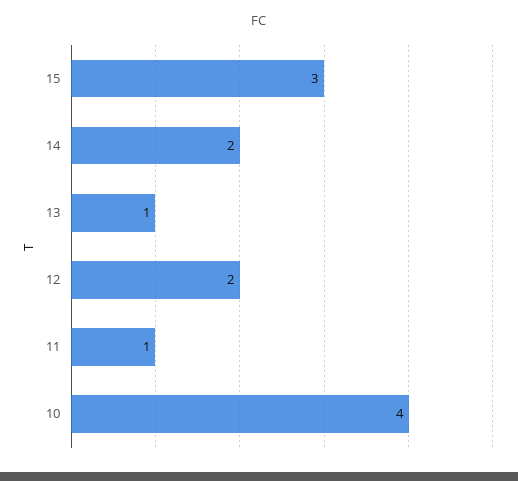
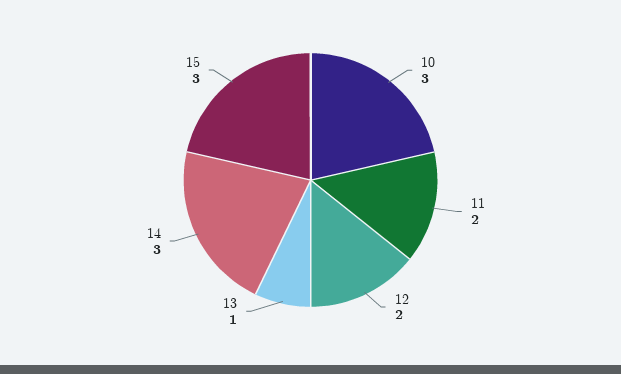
14: 2 -> 3
11: 1 -> 2
10: 4 -> 3

